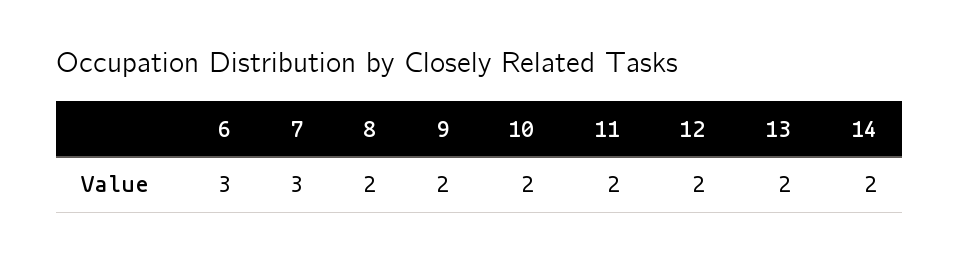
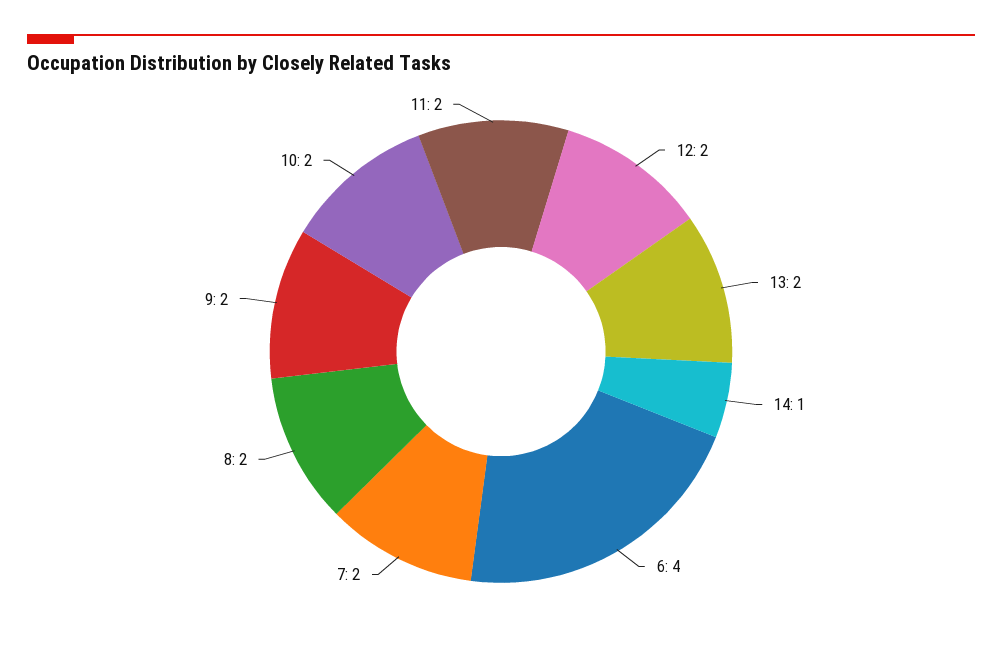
6: 3 -> 4
7: 3 -> 2
14: 2 -> 1

